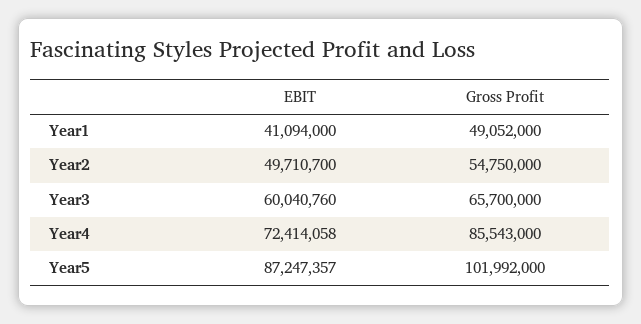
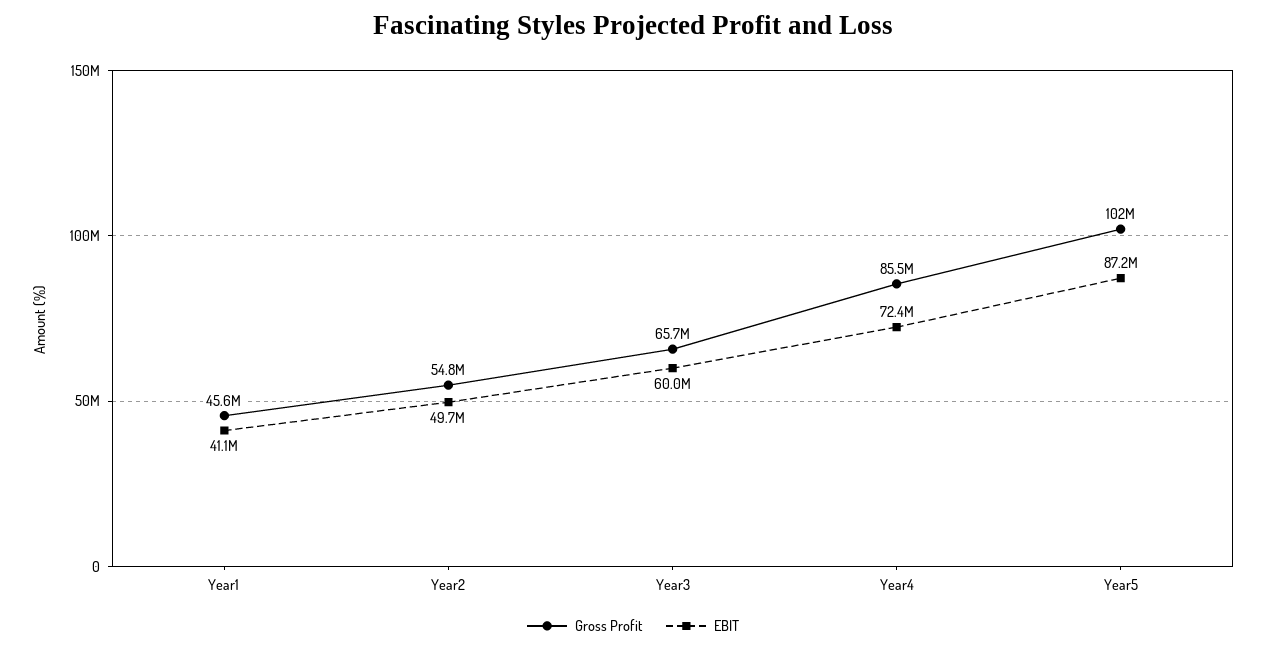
Gross Profit, Year1: 49052000 -> 45600000

